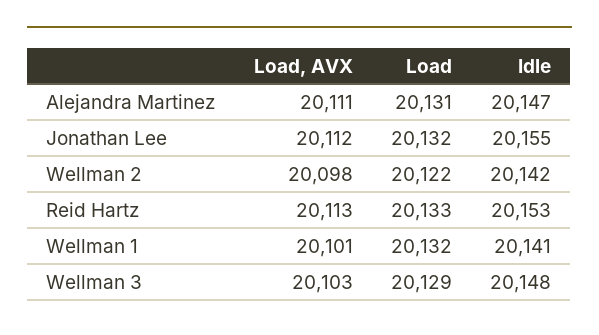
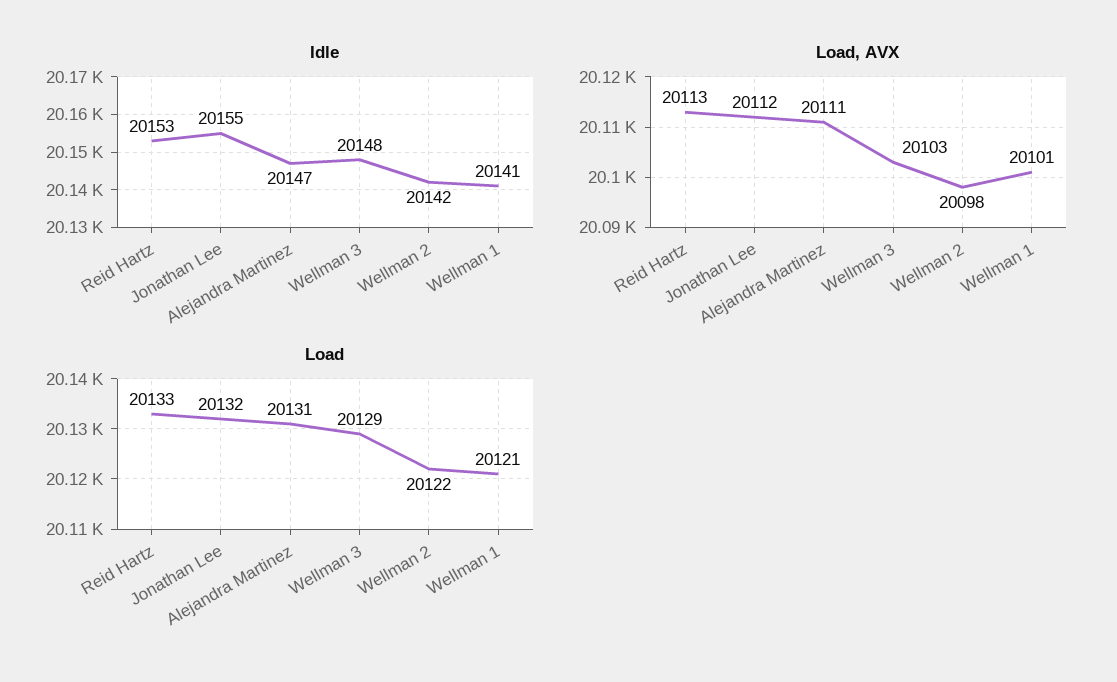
Load, Wellman 1: 20132 -> 20121

